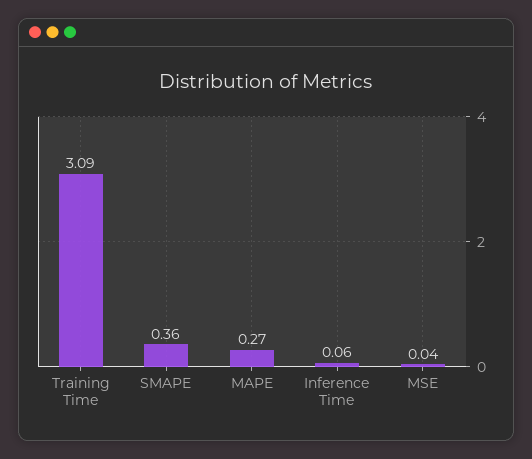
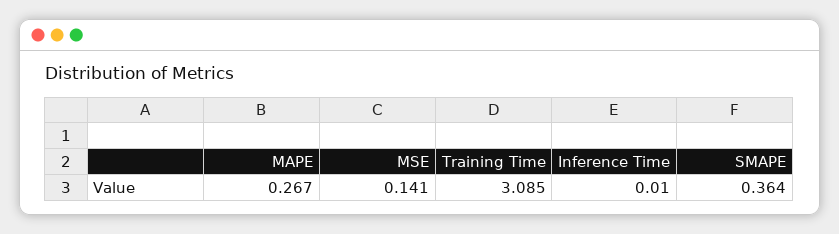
Inference Time: 0.06 -> 0.01
MSE: 0.04 -> 0.141

